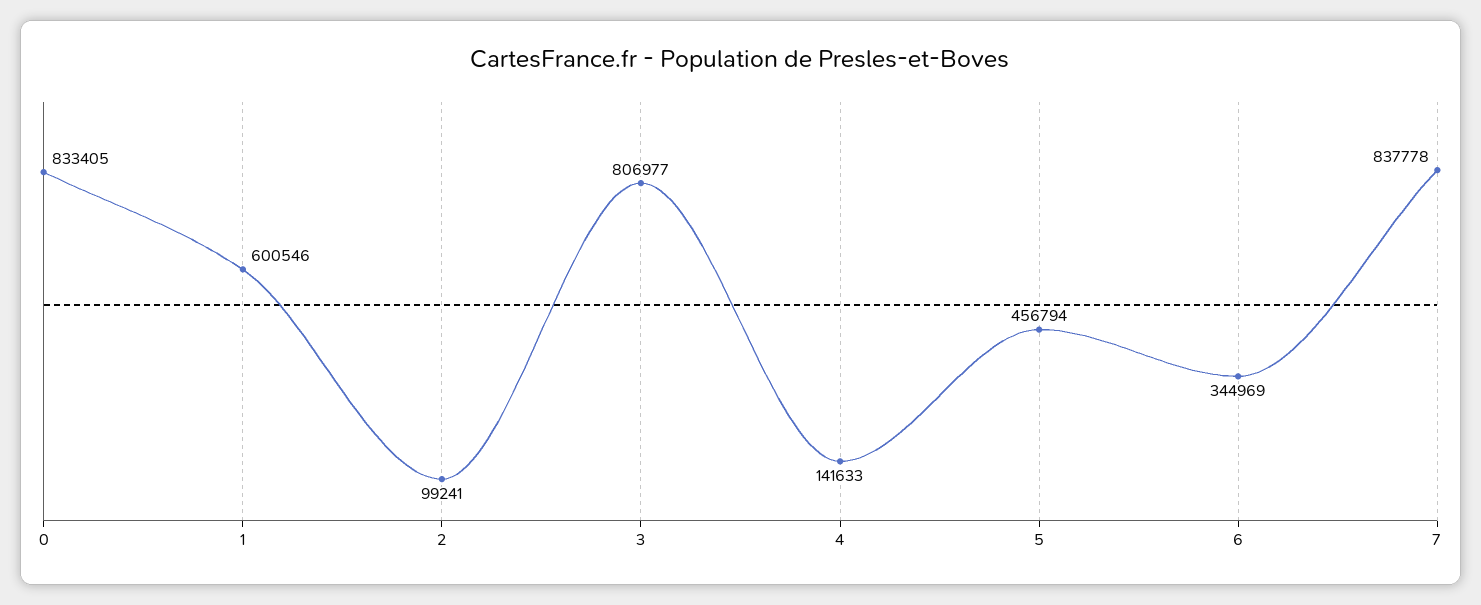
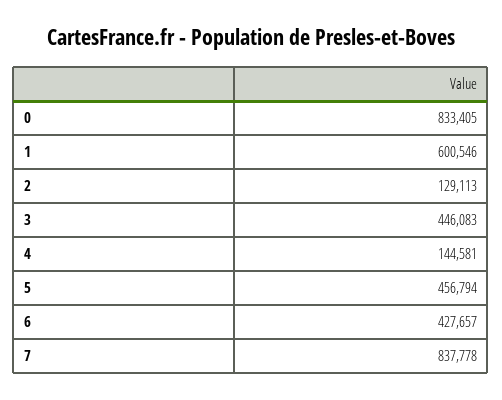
2: 99241 -> 129113
3: 806977 -> 446083
4: 141633 -> 144581
6: 344969 -> 427657

